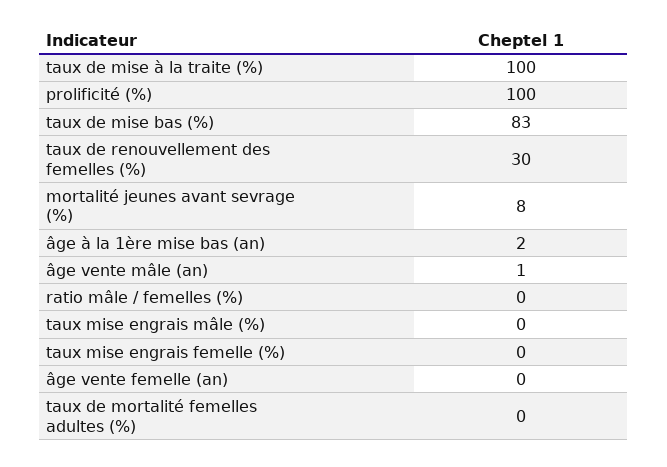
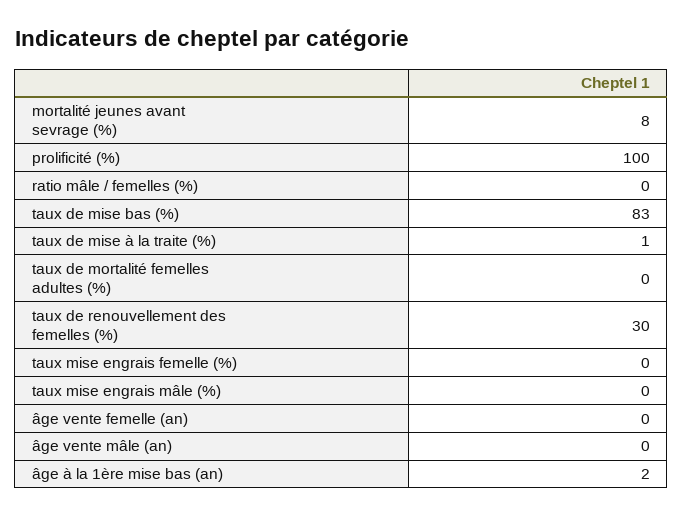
taux de mise à la traite (%): 100 -> 1
âge vente mâle (an): 1 -> 0

